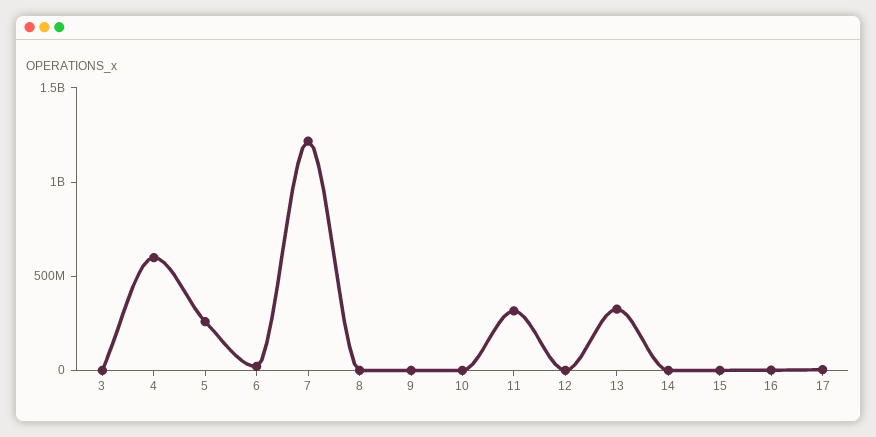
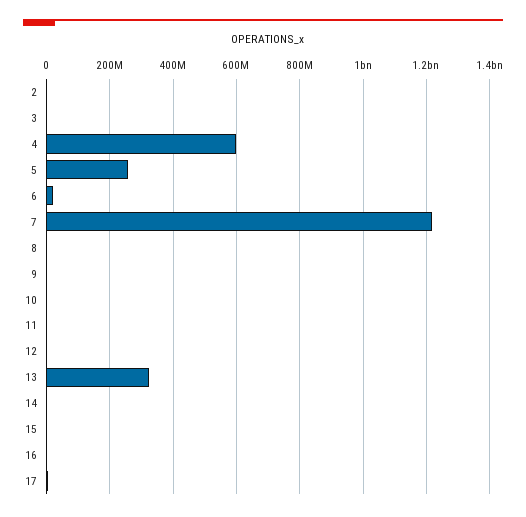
11: 300000000 -> 0
2: none -> 0

